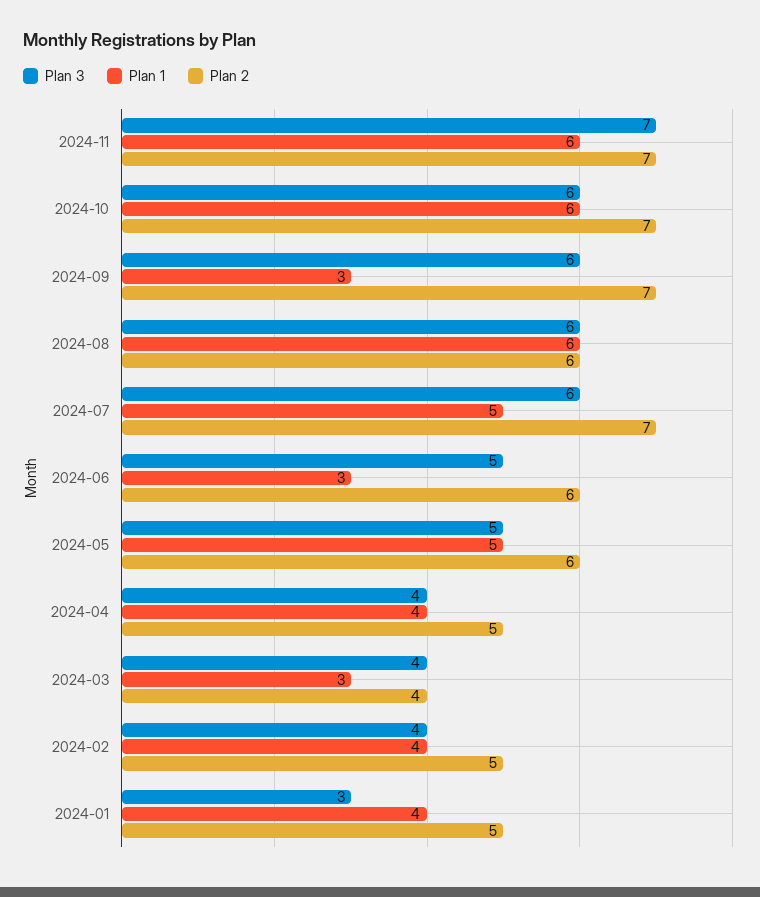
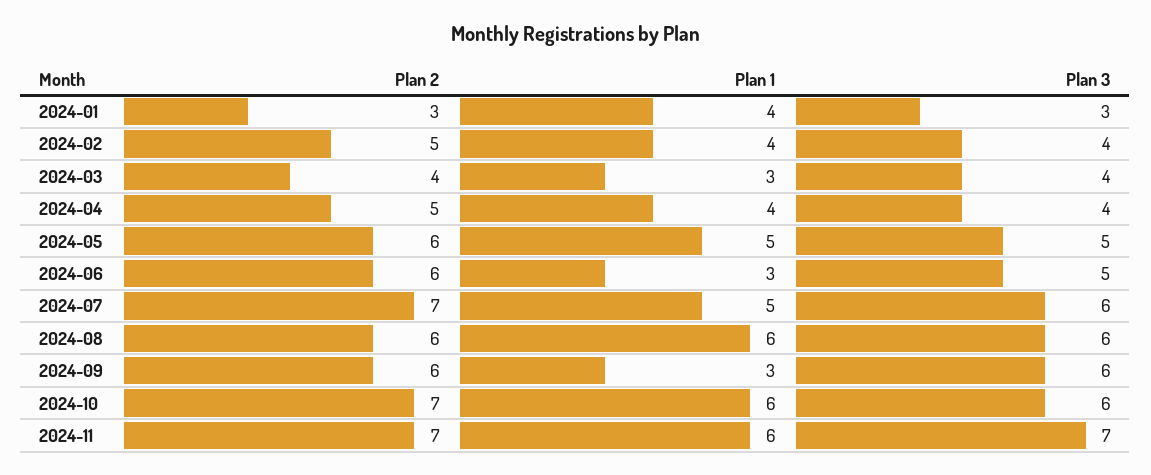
Plan 2, 2024-09: 7 -> 6
Plan 2, 2024-01: 5 -> 3

